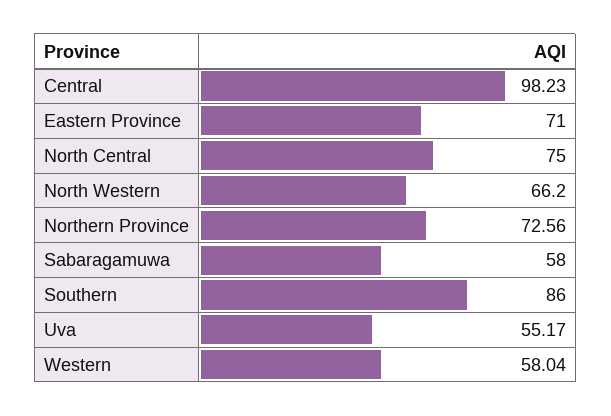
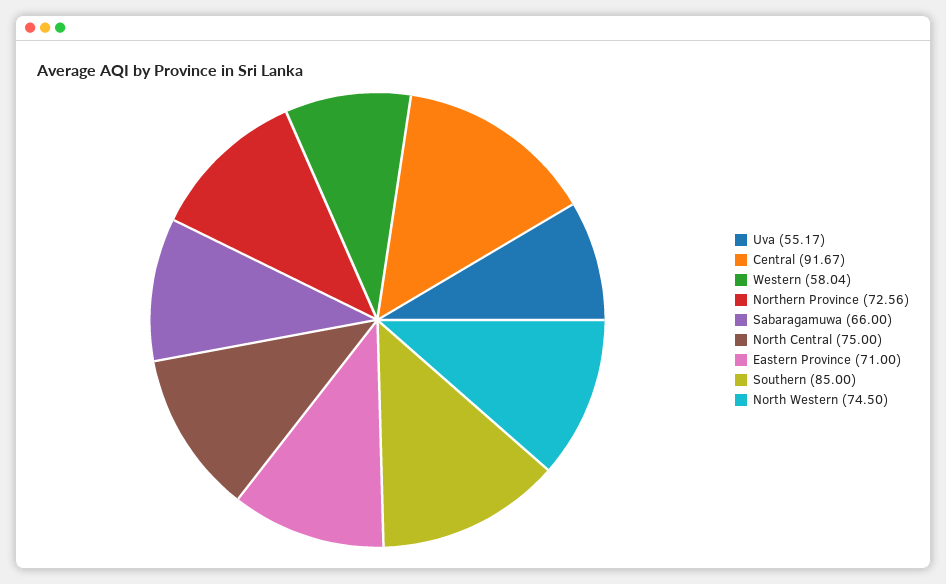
Central: 98.23 -> 91.67
North Western: 66.2 -> 74.5
Sabaragamuwa: 58 -> 66
Southern: 86 -> 85

